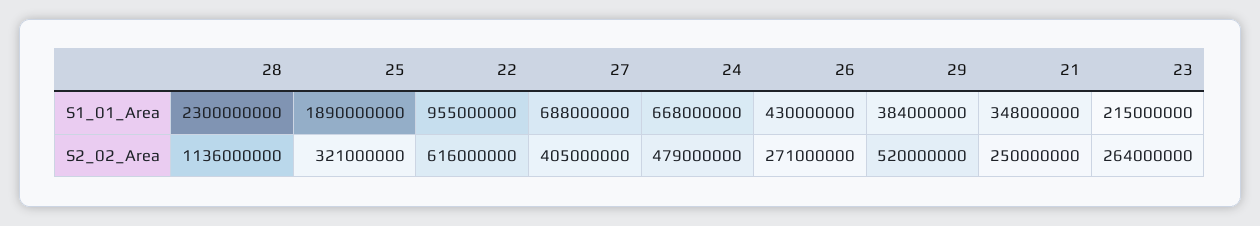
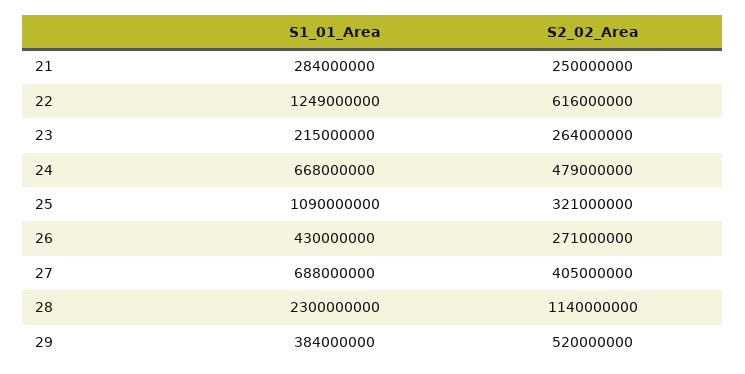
25, S1_01_Area: 1890000000 -> 1090000000
22, S1_01_Area: 955000000 -> 1249000000
21, S1_01_Area: 348000000 -> 284000000
28, S2_02_Area: 1136000000 -> 1140000000

